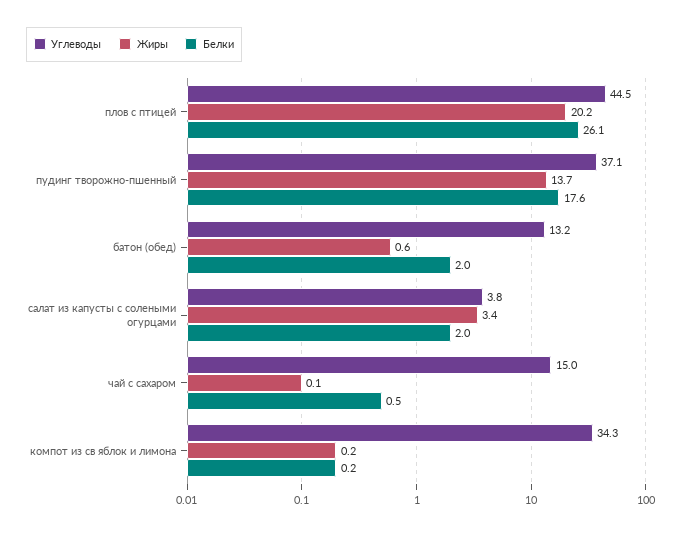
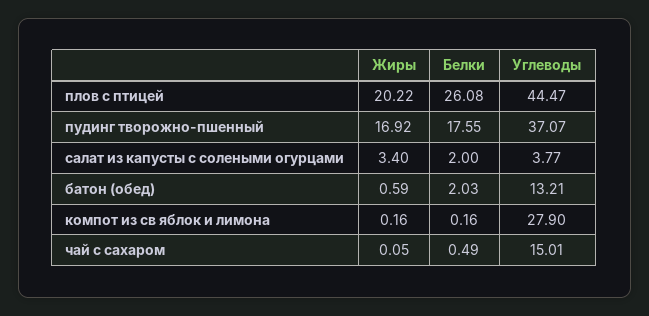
Жиры, пудинг творожно-пшенный: 13.7 -> 16.92
Углеводы, компот из св яблок и лимона: 34.3 -> 27.9

